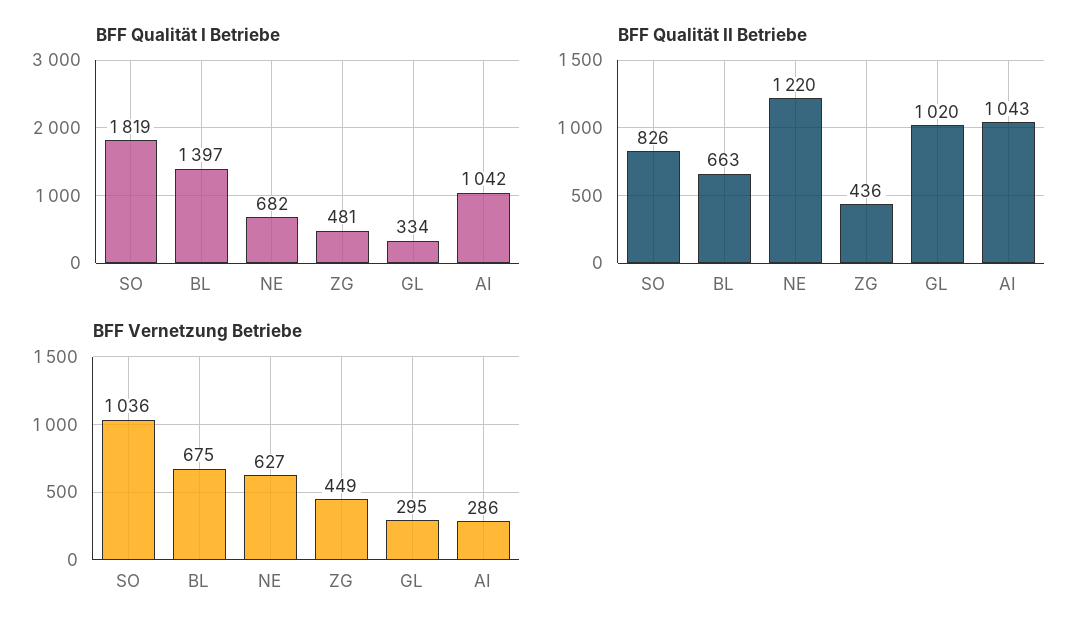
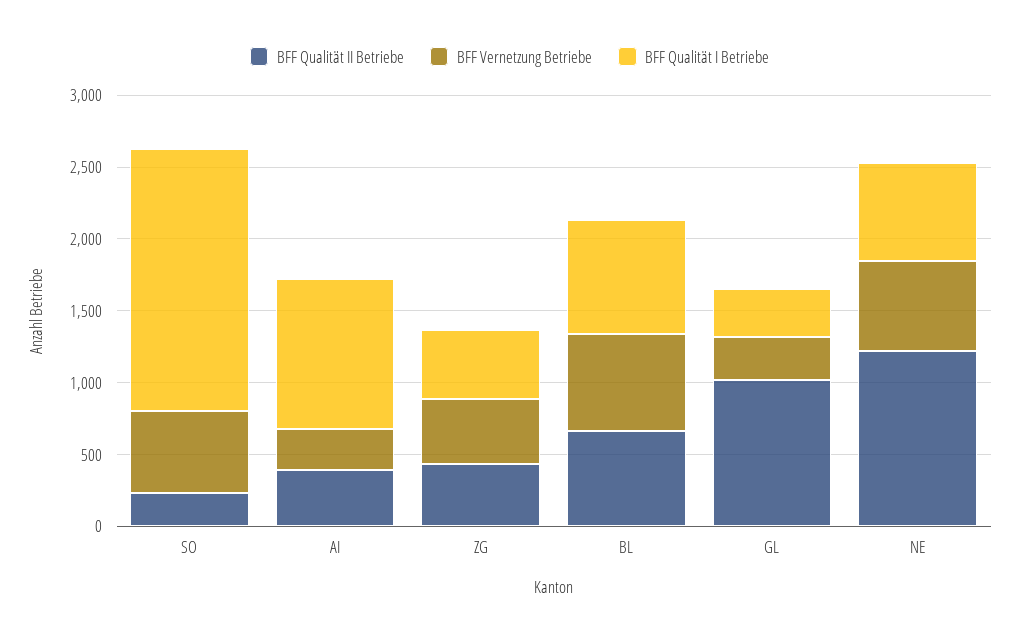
BFF Qualität I Betriebe, BL: 1397 -> 800
BFF Qualität II Betriebe, SO: 826 -> 200
BFF Qualität II Betriebe, AI: 1043 -> 400
BFF Vernetzung Betriebe, SO: 1036 -> 600

